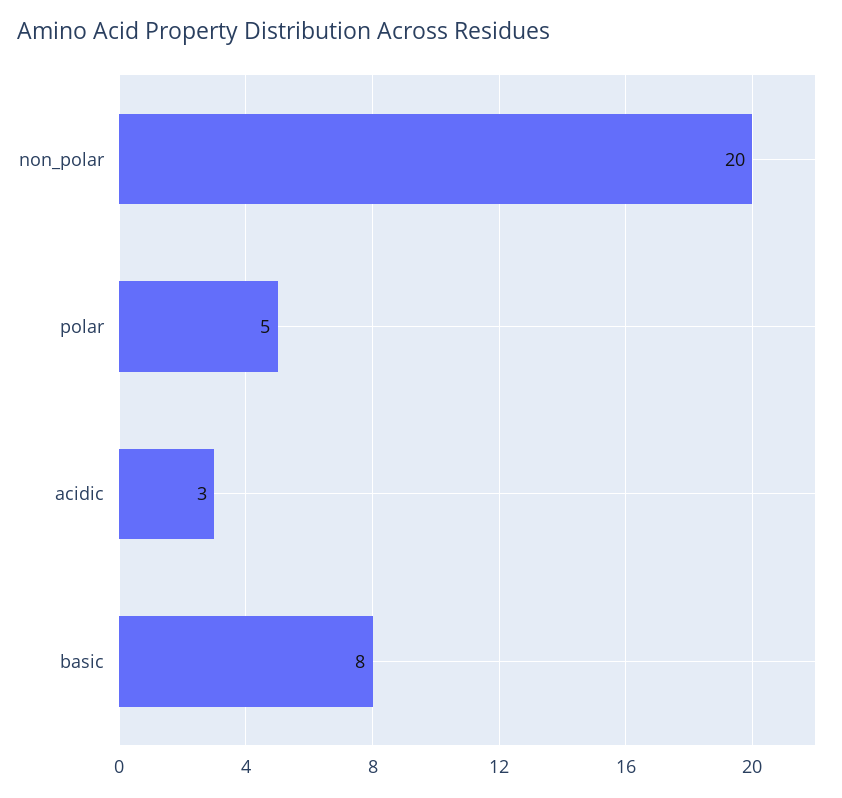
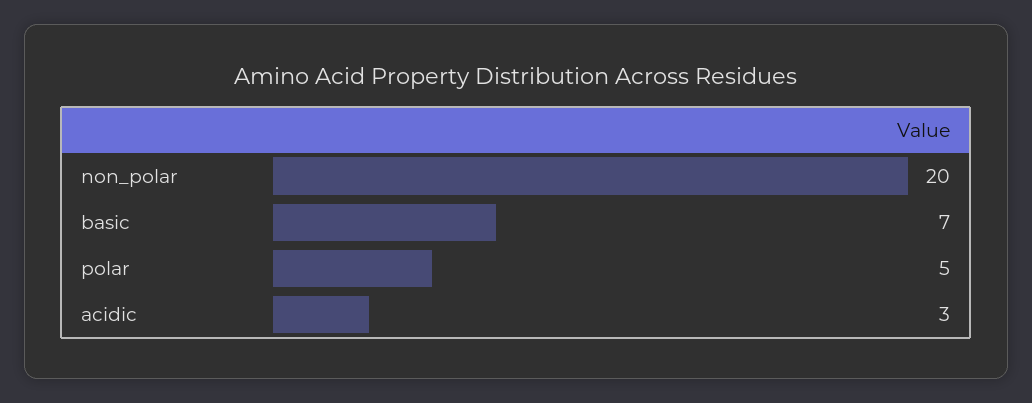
basic: 8 -> 7

